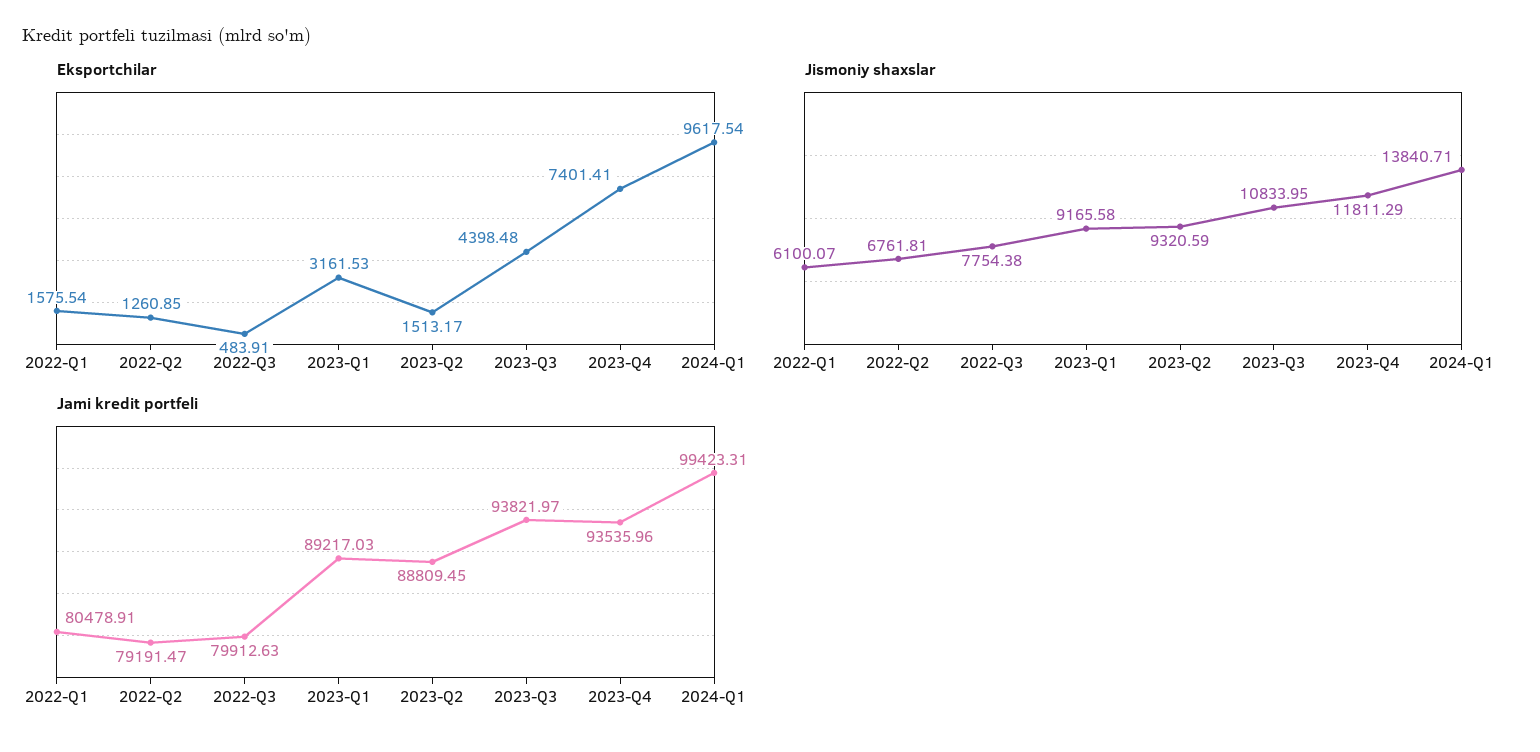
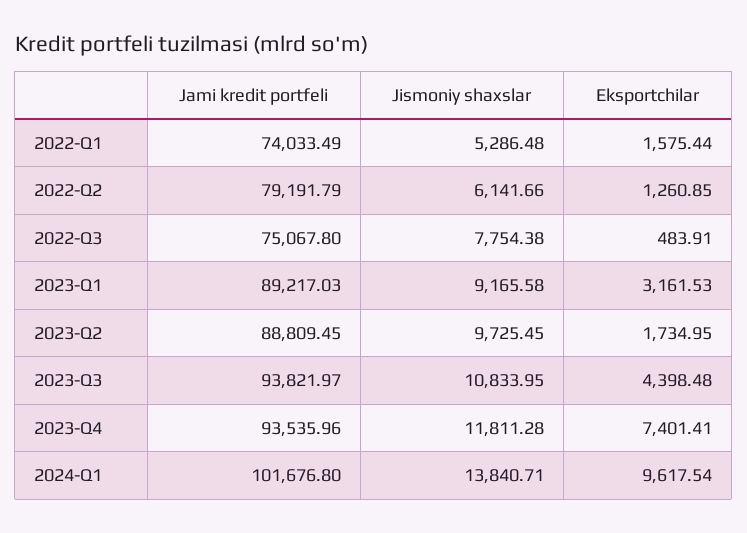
Eksportchilar, 2022-Q1: 1575.54 -> 1575.44
Eksportchilar, 2023-Q2: 1513.17 -> 1734.95
Jismoniy shaxslar, 2022-Q1: 6100.07 -> 5286.48
Jismoniy shaxslar, 2022-Q2: 6761.81 -> 6141.66
Jismoniy shaxslar, 2023-Q2: 9320.59 -> 9725.45
Jismoniy shaxslar, 2023-Q4: 11811.29 -> 11811.28
Jami kredit portfeli, 2022-Q1: 80478.91 -> 74033.49
Jami kredit portfeli, 2022-Q2: 79191.47 -> 79191.79
Jami kredit portfeli, 2022-Q3: 79912.63 -> 75067.8
Jami kredit portfeli, 2024-Q1: 99423.31 -> 101676.8

